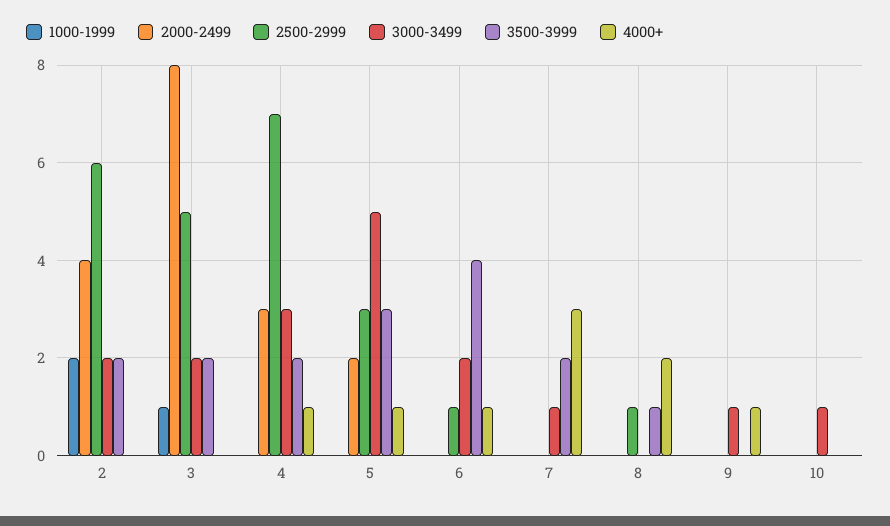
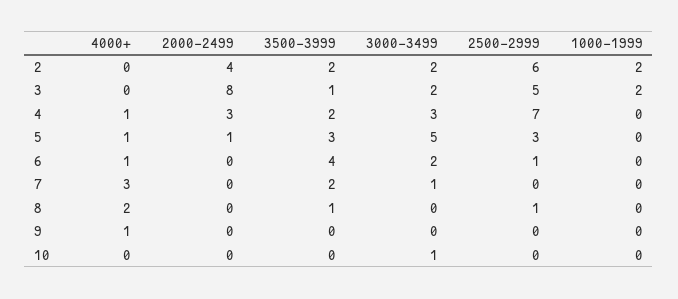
1000-1999, 3: 1 -> 2
3500-3999, 3: 2 -> 1
2000-2499, 5: 2 -> 1
3000-3499, 9: 1 -> 0

